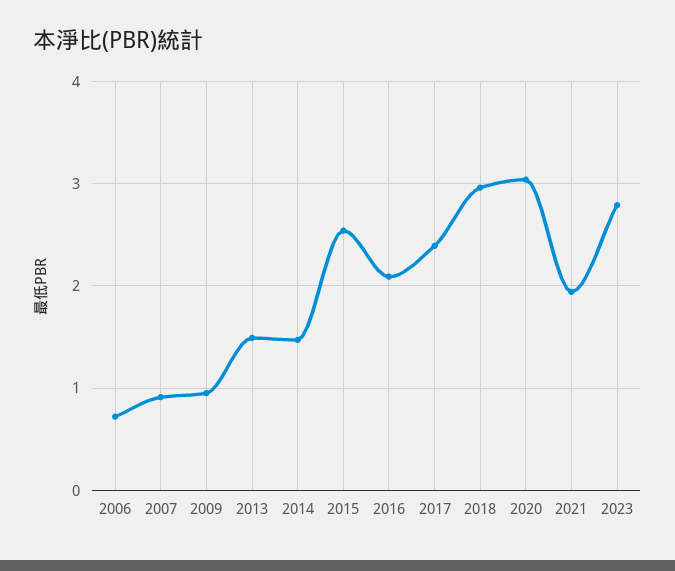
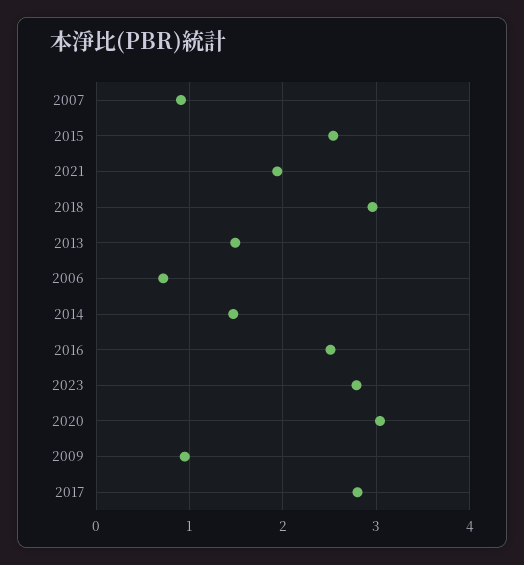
2016: 2.1 -> 2.5
2017: 2.4 -> 2.8

